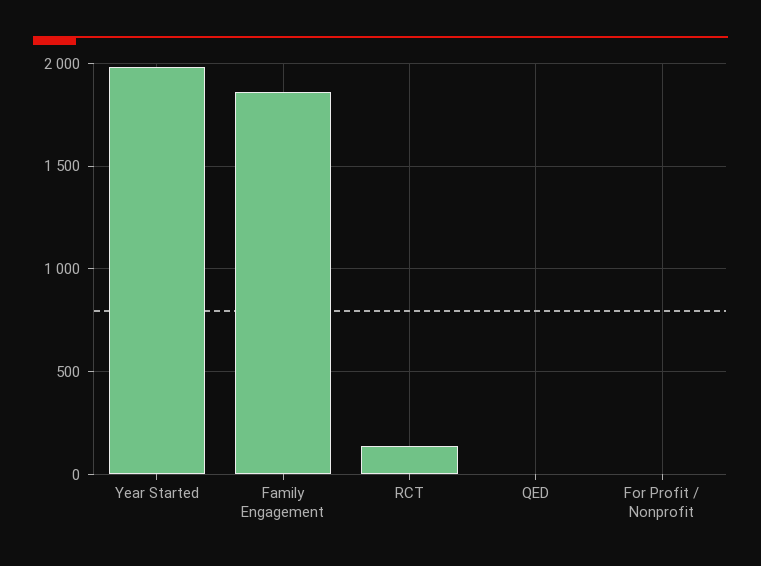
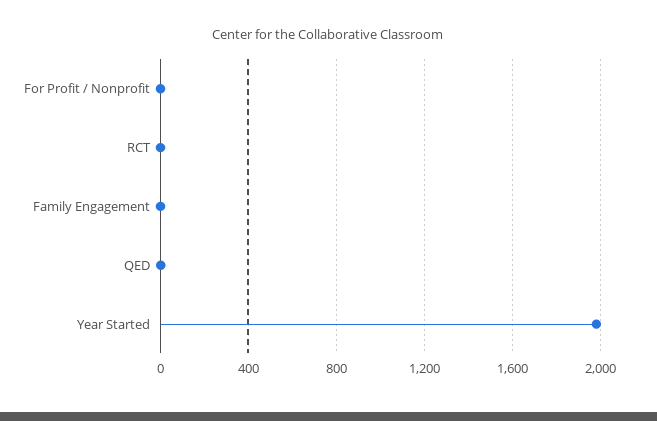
Family Engagement: 1850 -> 0
RCT: 150 -> 0

